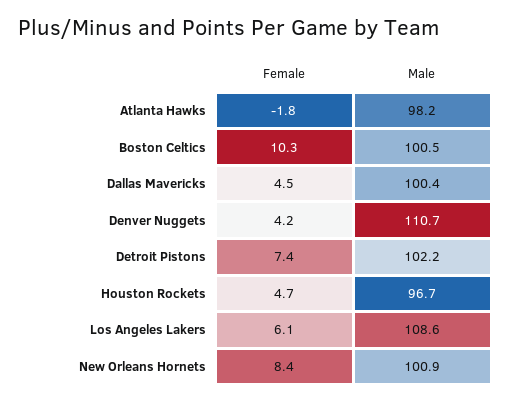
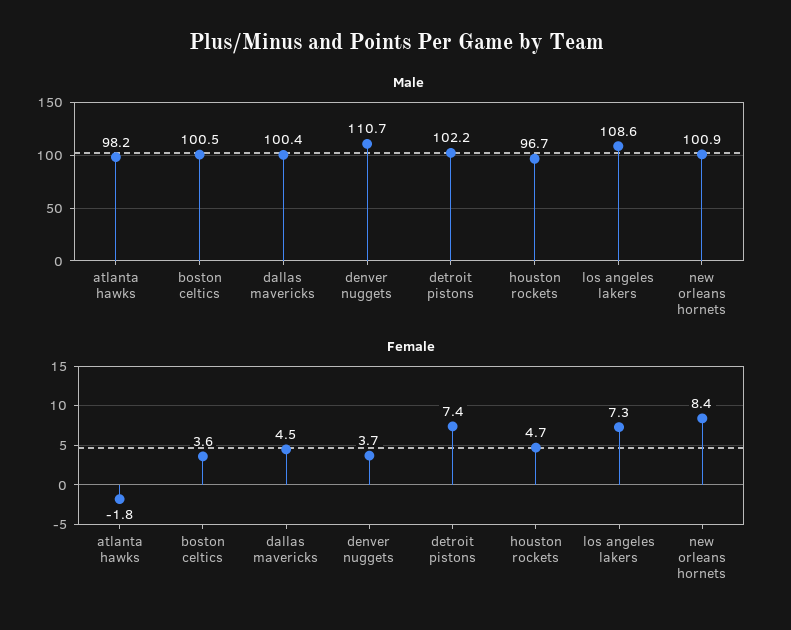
Female, Boston Celtics: 10.3 -> 3.6
Female, Denver Nuggets: 4.2 -> 3.7
Female, Los Angeles Lakers: 6.1 -> 7.3

